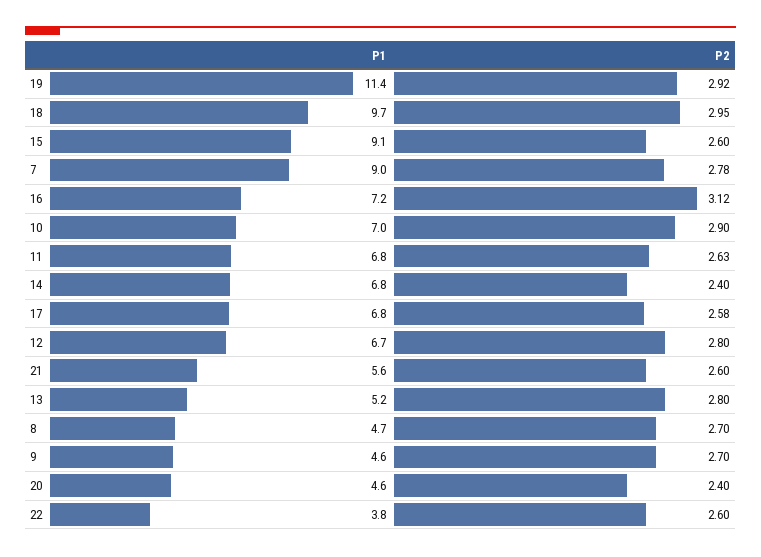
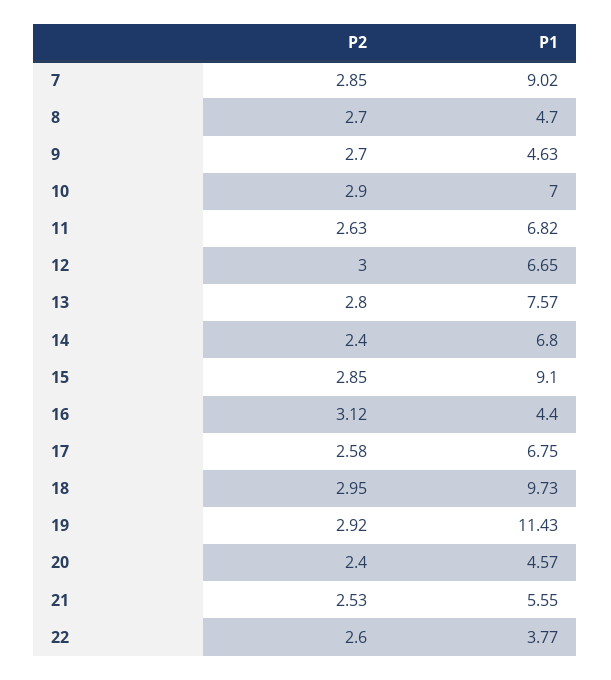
P2, 15: 2.6 -> 2.85
P2, 7: 2.78 -> 2.85
P1, 16: 7.2 -> 4.4
P2, 12: 2.8 -> 3
P2, 21: 2.6 -> 2.53
P1, 13: 5.2 -> 7.57

